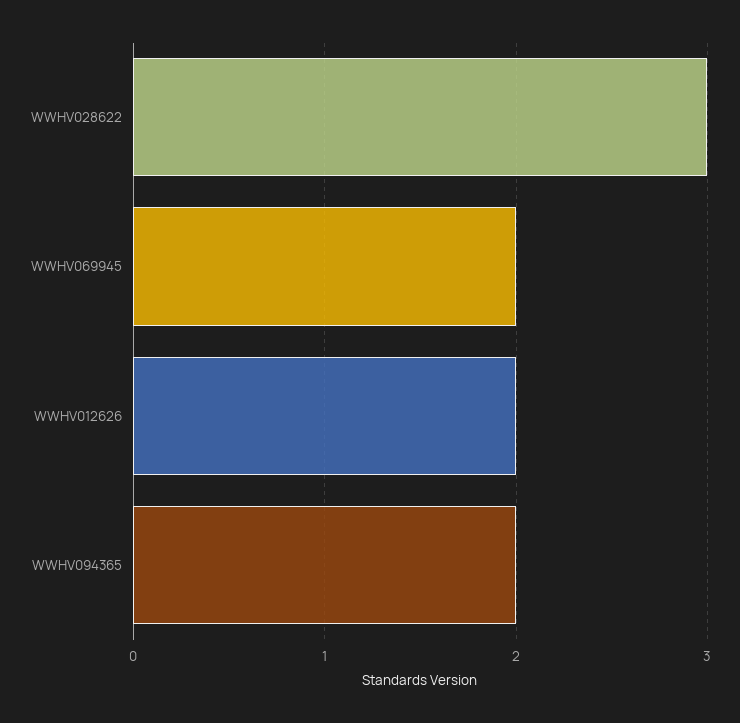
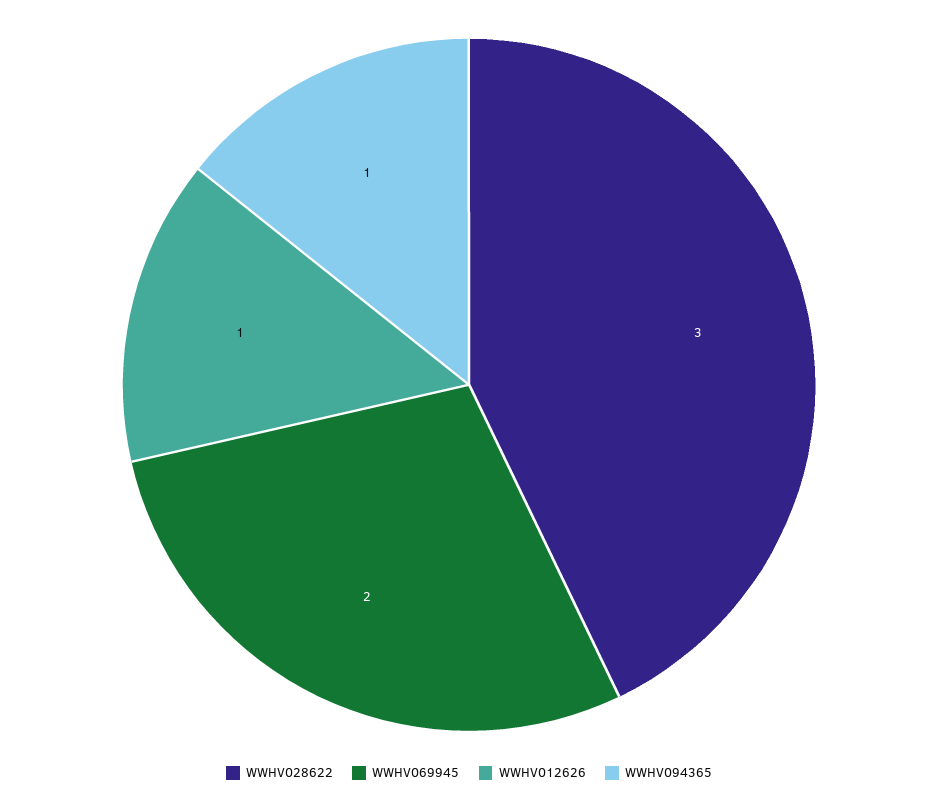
WWHV012626: 2 -> 1
WWHV094365: 2 -> 1

